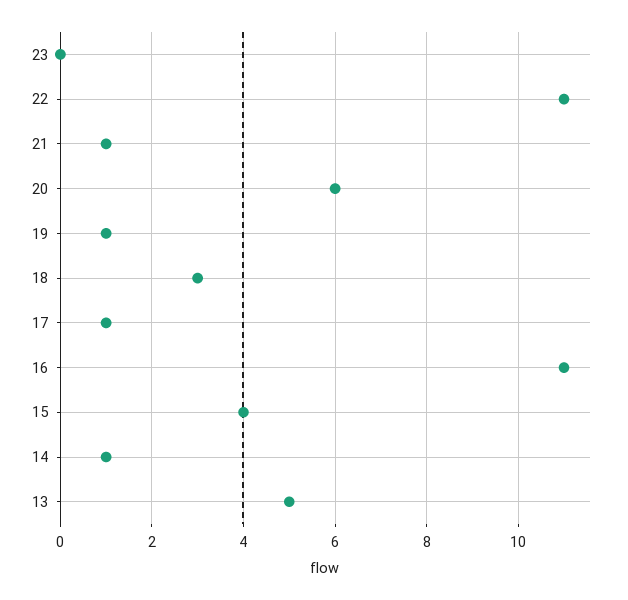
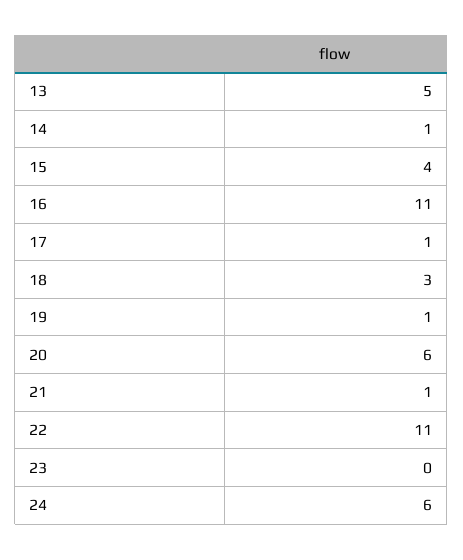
24: none -> 6

